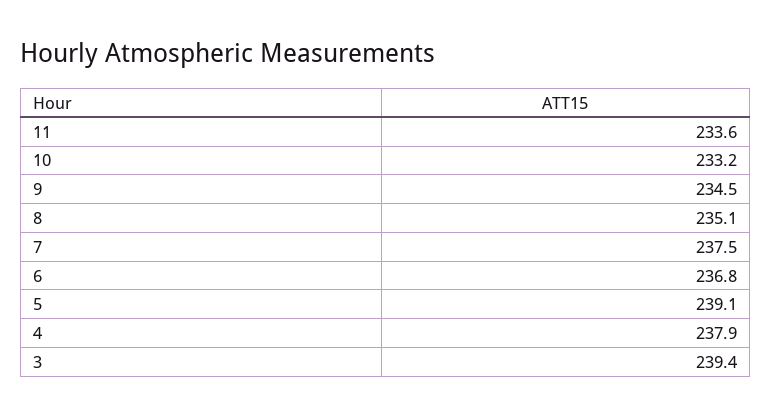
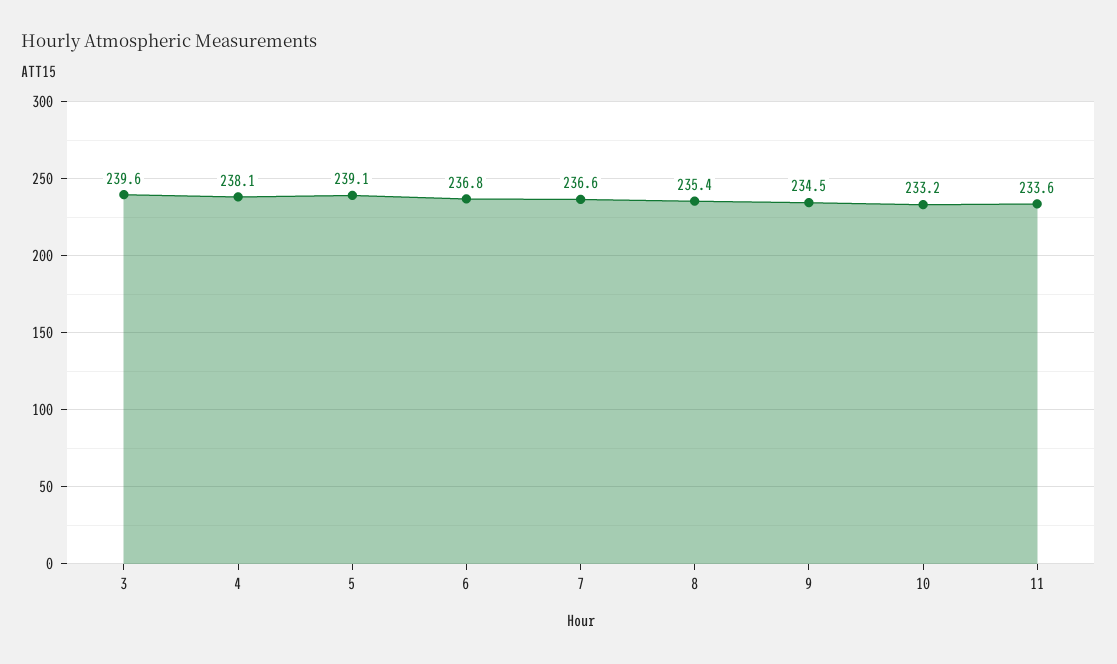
8: 235.1 -> 235.4
7: 237.5 -> 236.6
4: 237.9 -> 238.1
3: 239.4 -> 239.6

